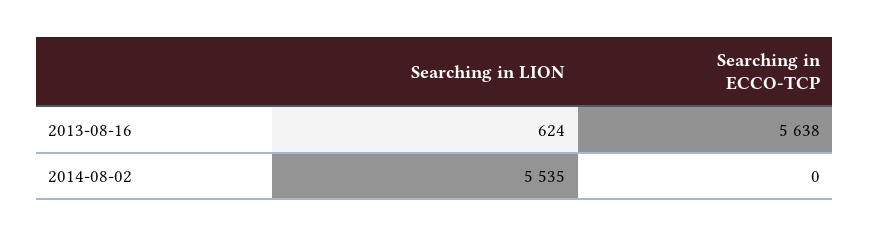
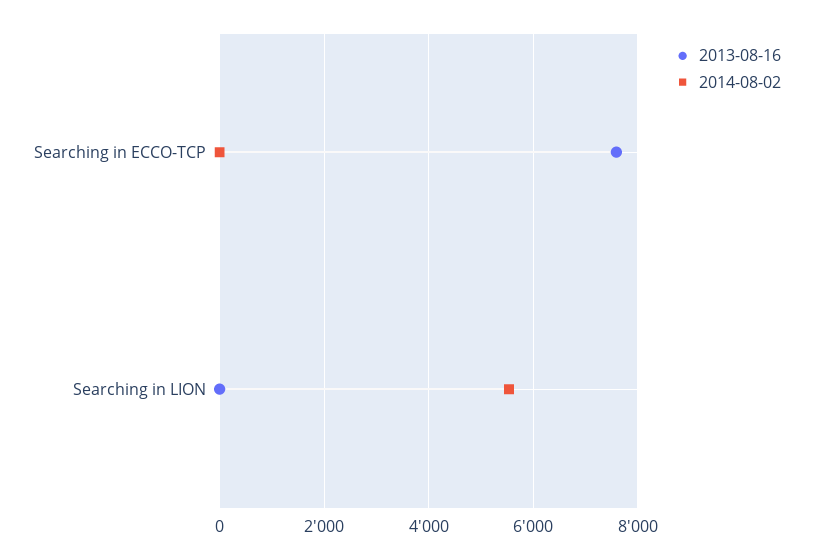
2013-08-16, Searching in LION: 624 -> 0
2013-08-16, Searching in ECCO-TCP: 5638 -> 7600

